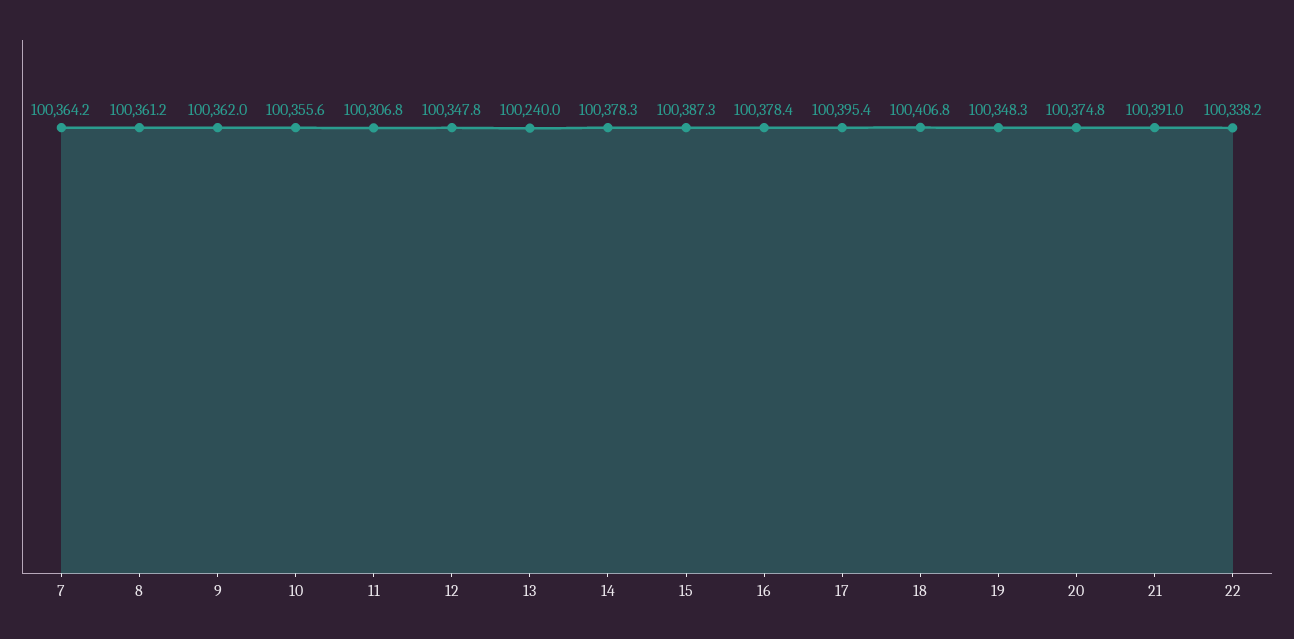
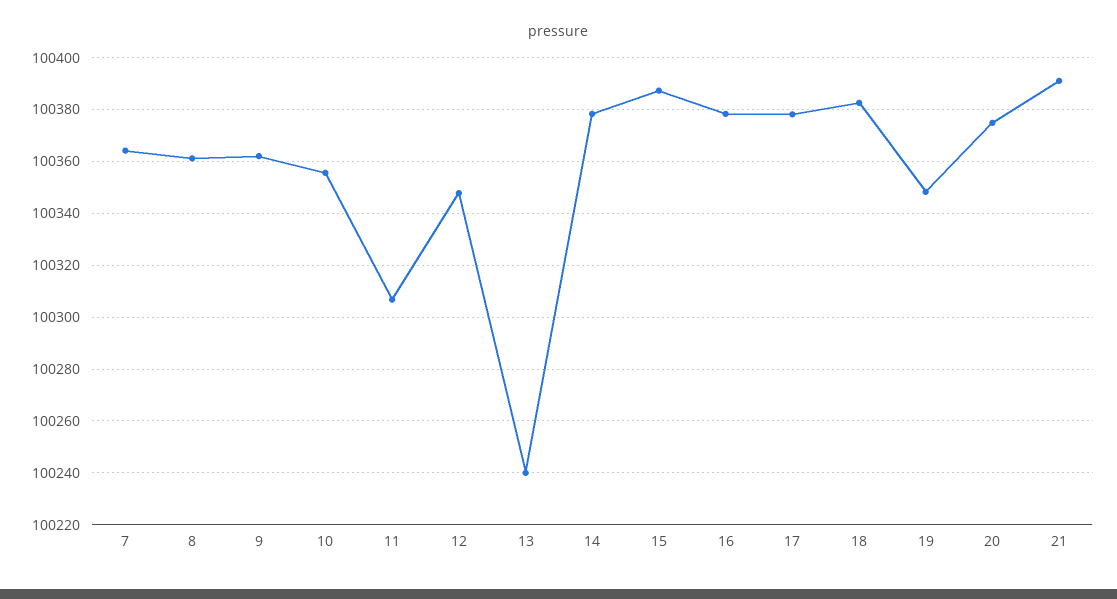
17: 100395.4 -> 100377.5
18: 100406.8 -> 100382.5
22: 100338.2 -> none

